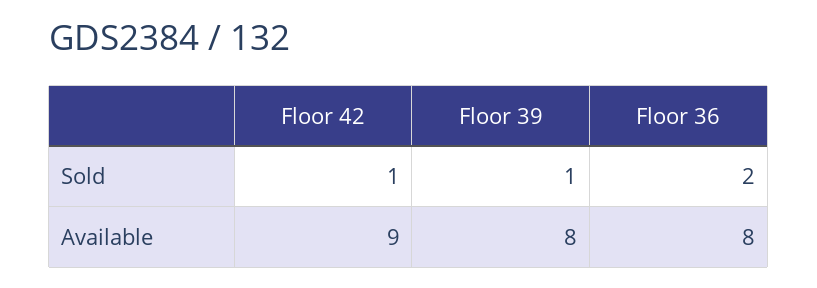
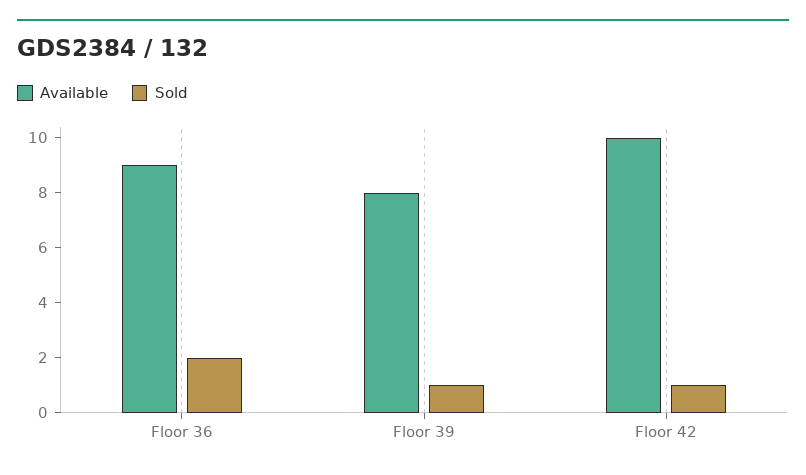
Available, Floor 42: 9 -> 10
Available, Floor 36: 8 -> 9

